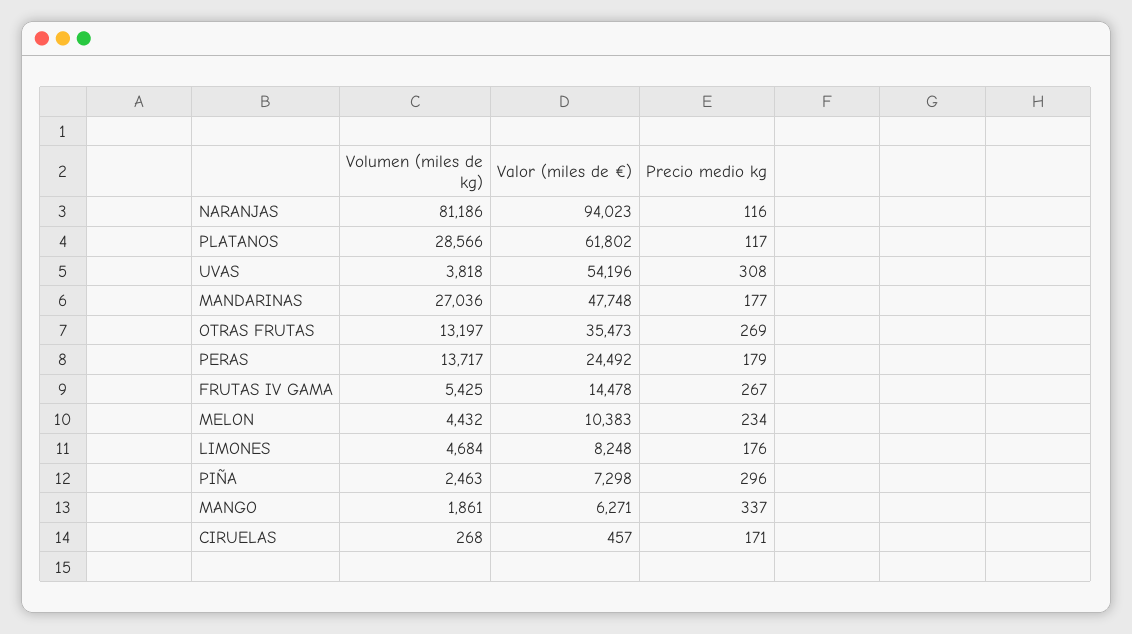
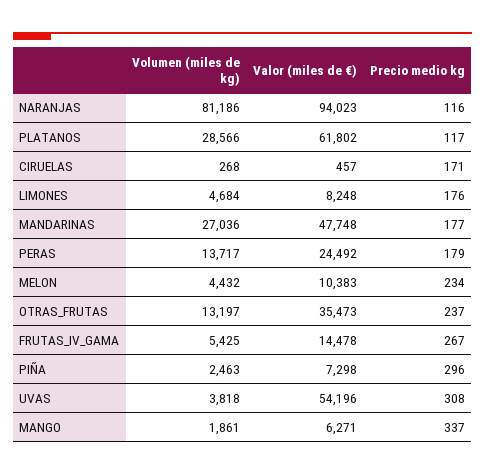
Precio medio kg, OTRAS FRUTAS: 269 -> 237

